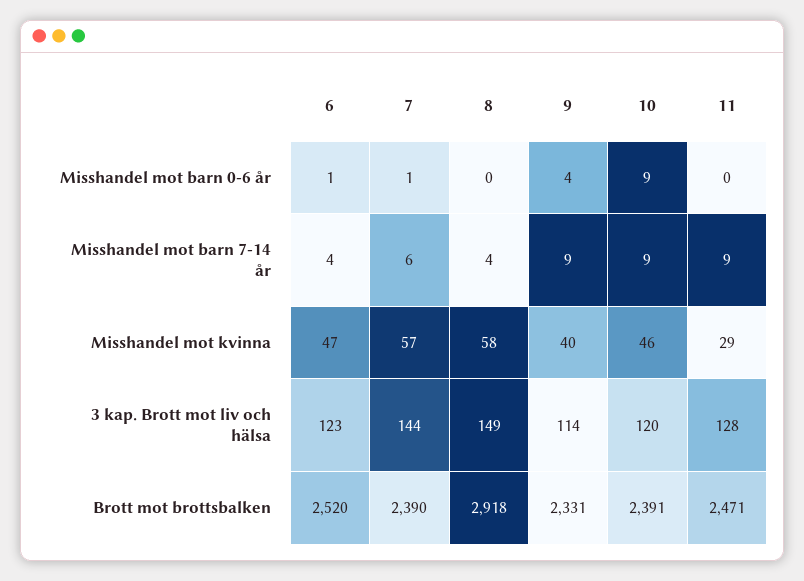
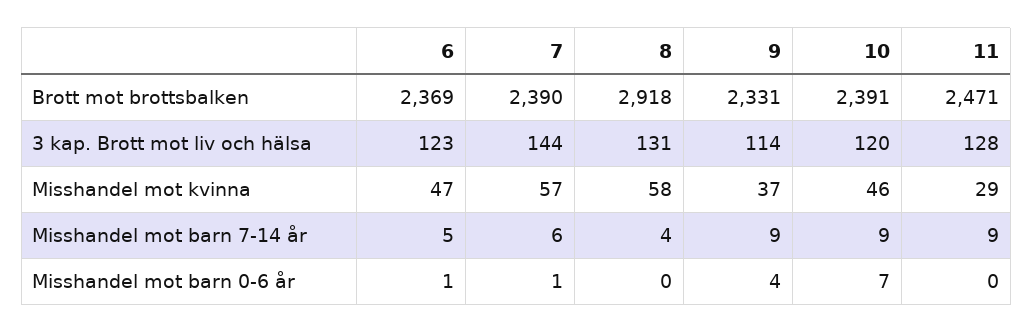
10, Misshandel mot barn 0-6 år: 9 -> 7
6, Misshandel mot barn 7-14 år: 4 -> 5
9, Misshandel mot kvinna: 40 -> 37
8, 3 kap. Brott mot liv och hälsa: 149 -> 131
6, Brott mot brottsbalken: 2520 -> 2369

